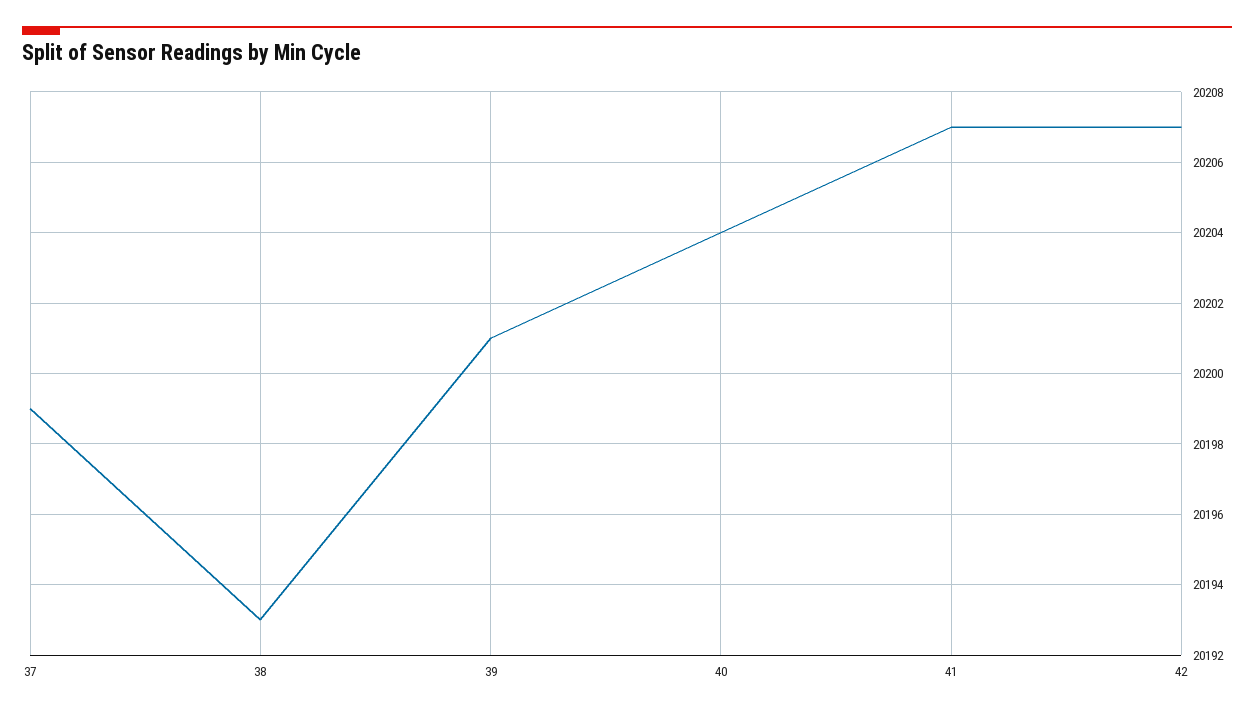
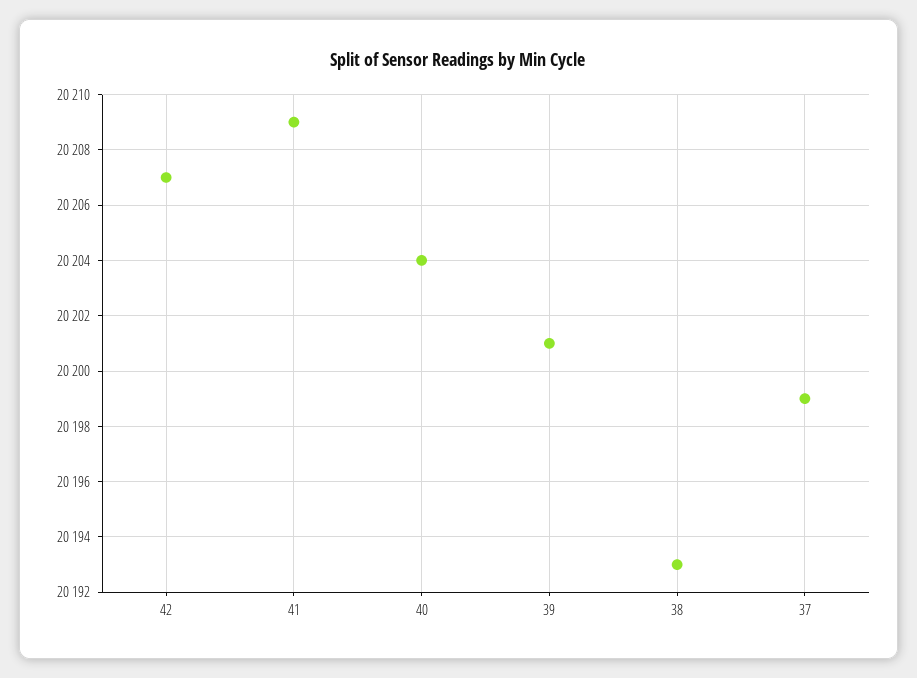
41: 20207 -> 20209

